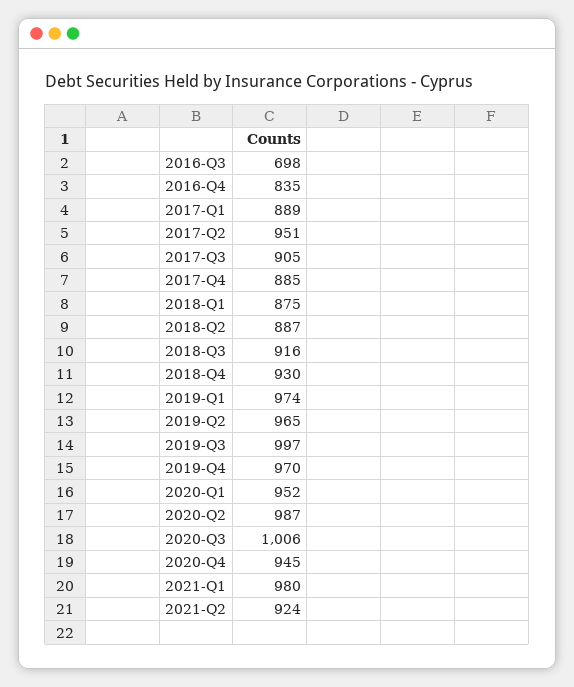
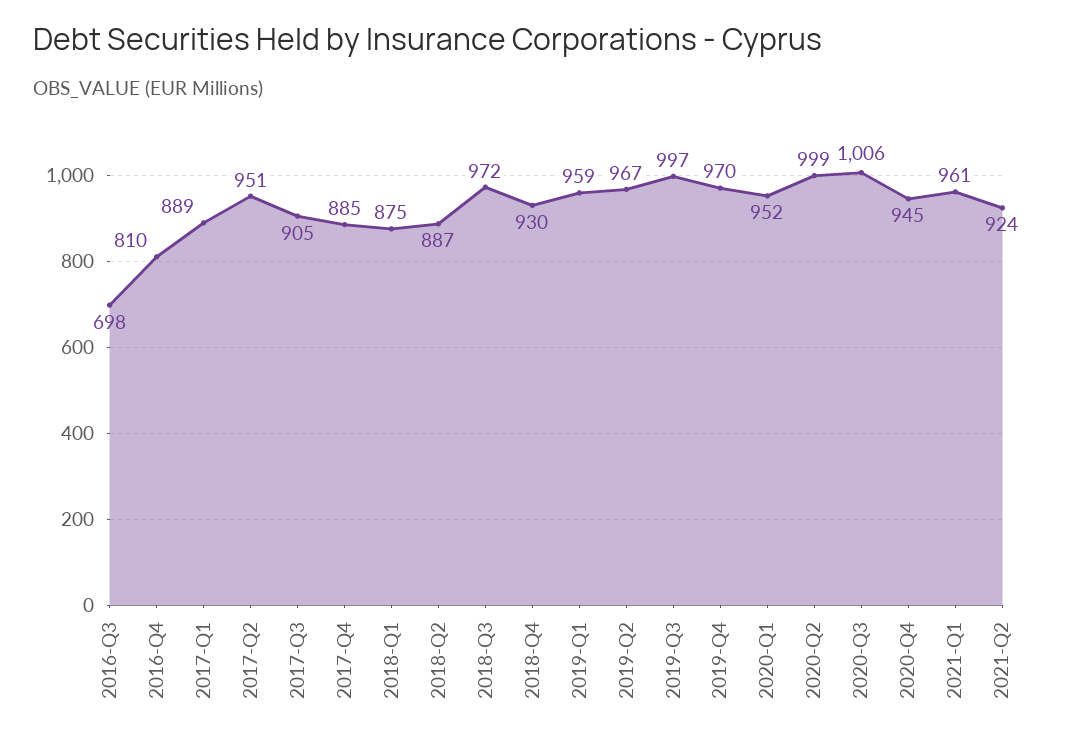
2016-Q4: 835 -> 810
2018-Q3: 916 -> 972
2019-Q1: 974 -> 959
2019-Q2: 965 -> 967
2020-Q2: 987 -> 999
2021-Q1: 980 -> 961

